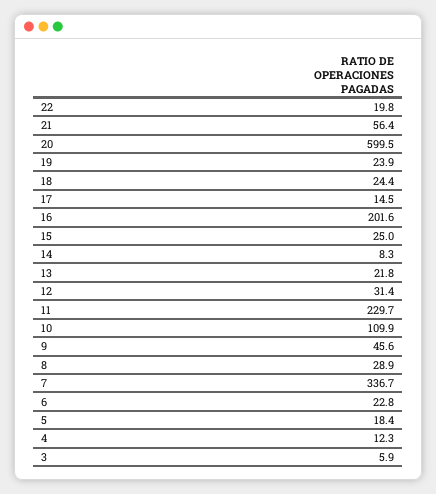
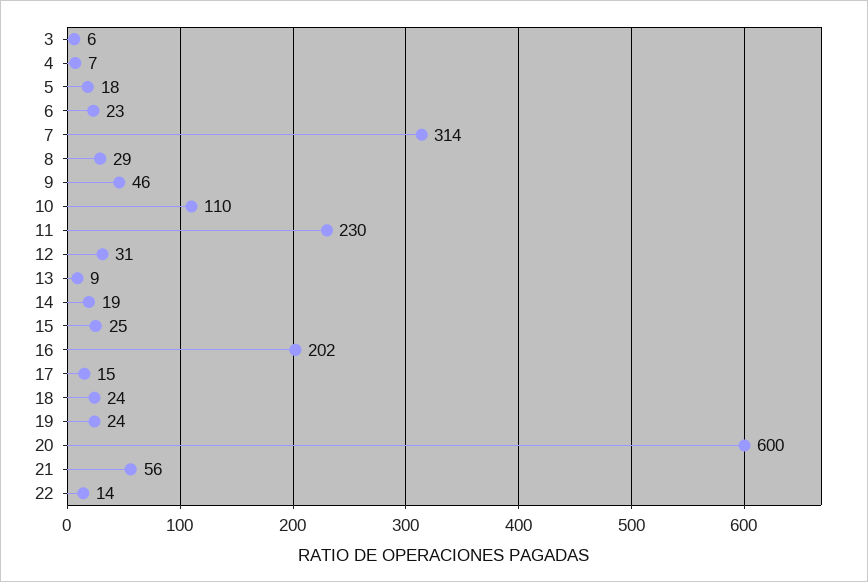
22: 19.8 -> 14
14: 8.3 -> 19
13: 21.8 -> 9
7: 336.7 -> 314
4: 12.3 -> 7

